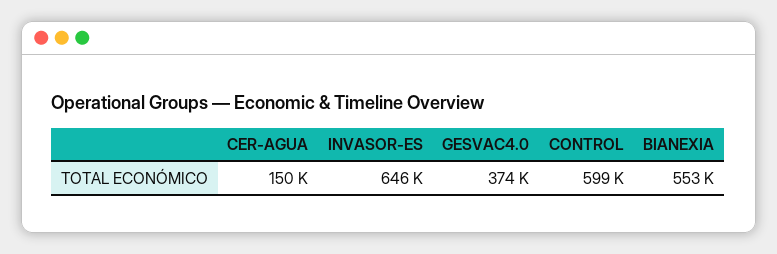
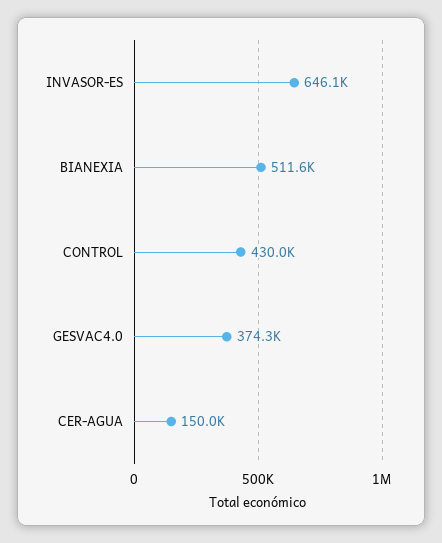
CONTROL: 599000 -> 430000
BIANEXIA: 553000 -> 511600

